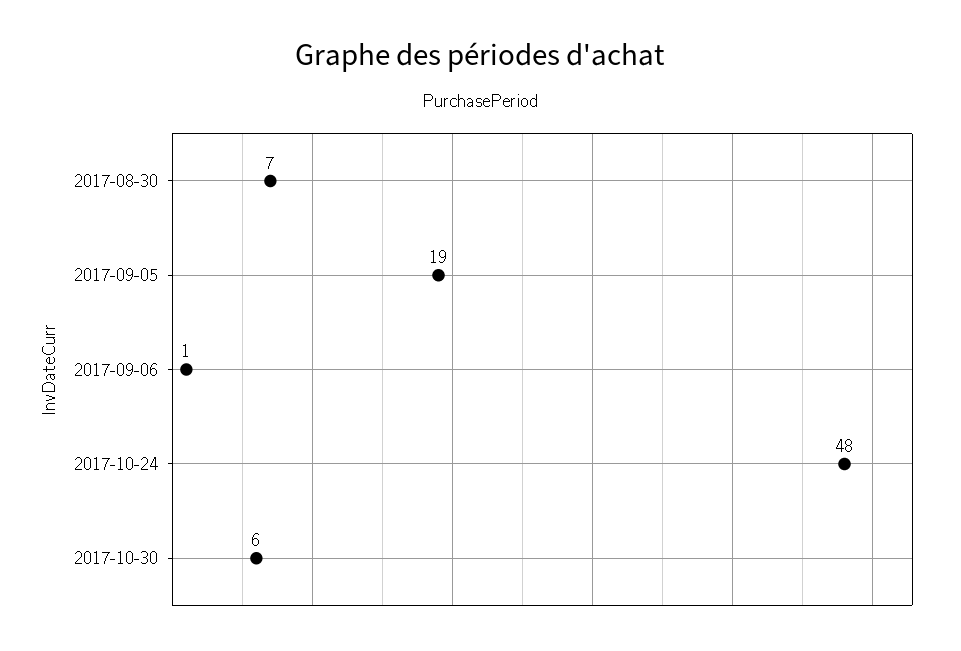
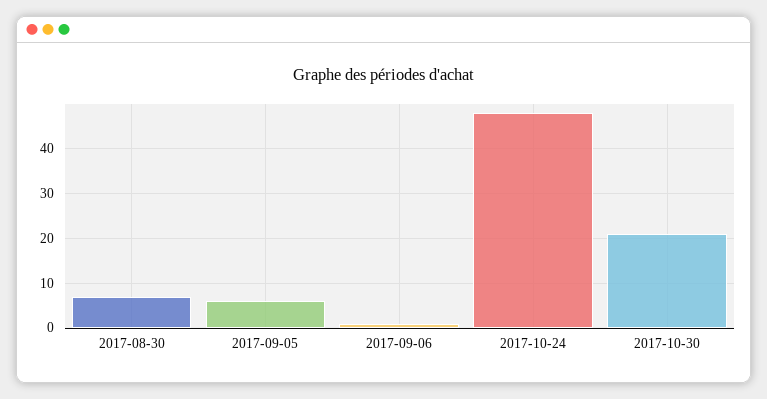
2017-09-05: 19 -> 5
2017-10-30: 6 -> 20

